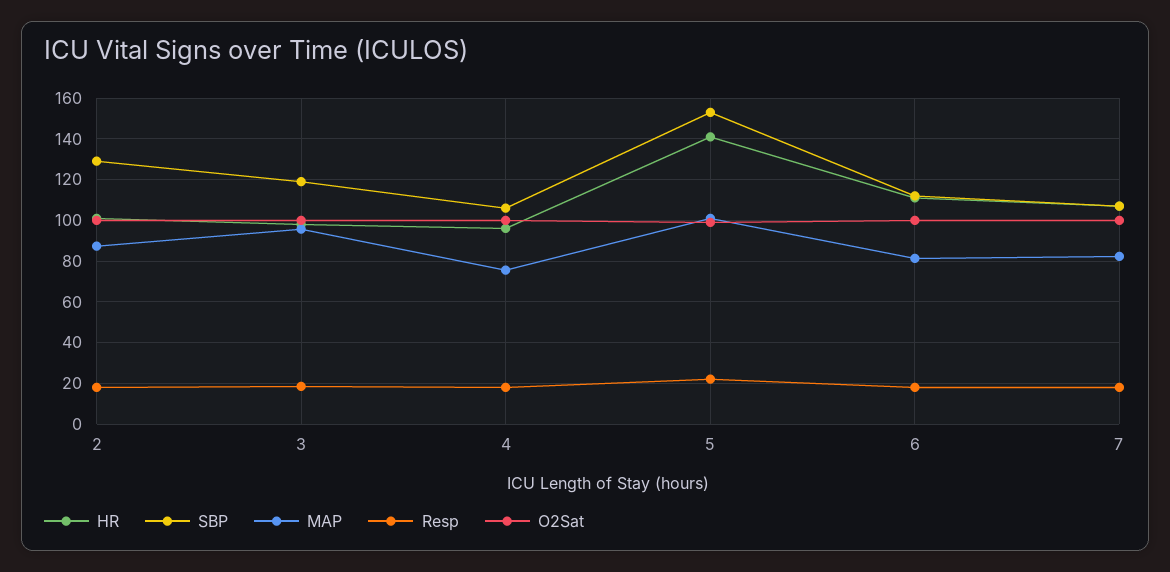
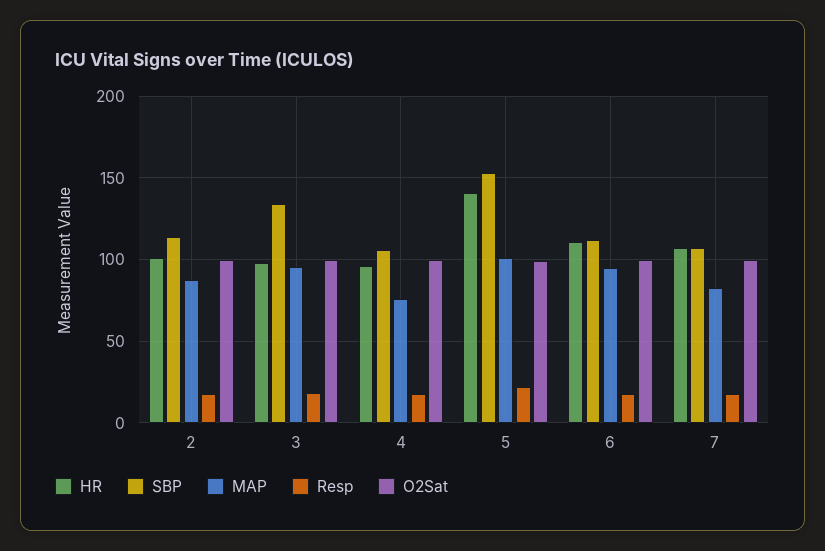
SBP, 2: 130 -> 115
SBP, 3: 120 -> 135
MAP, 6: 80 -> 95

